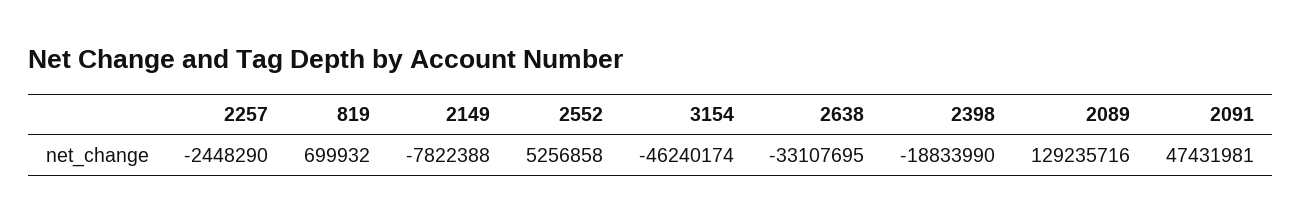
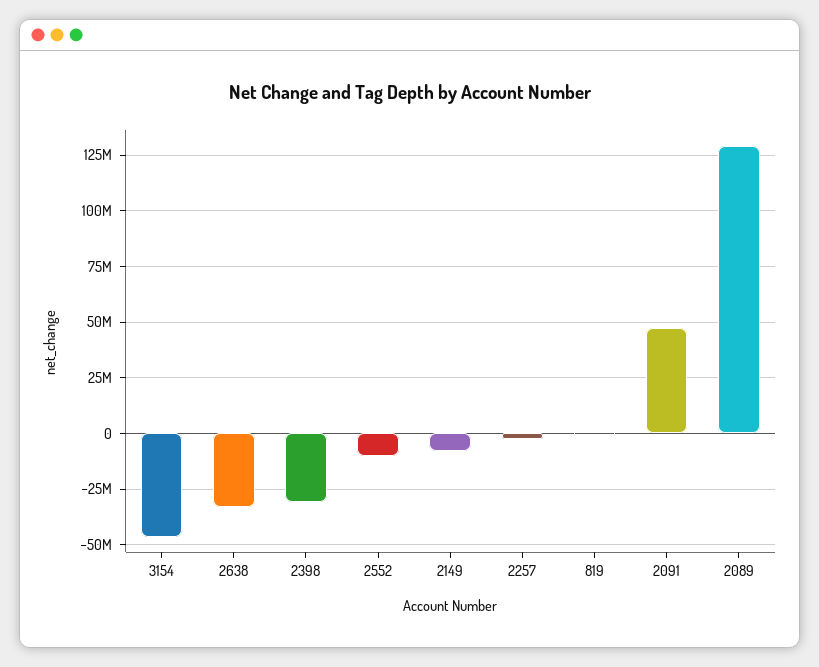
2552: 5256858 -> -10000000
2398: -18833990 -> -30000000

